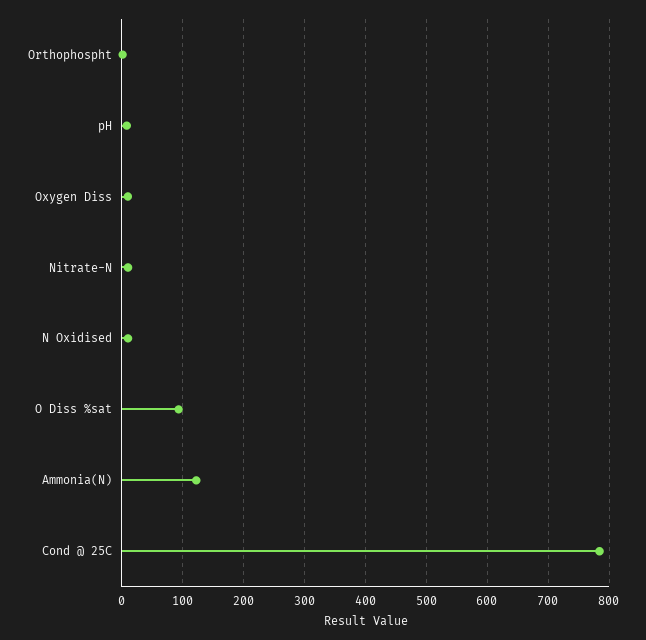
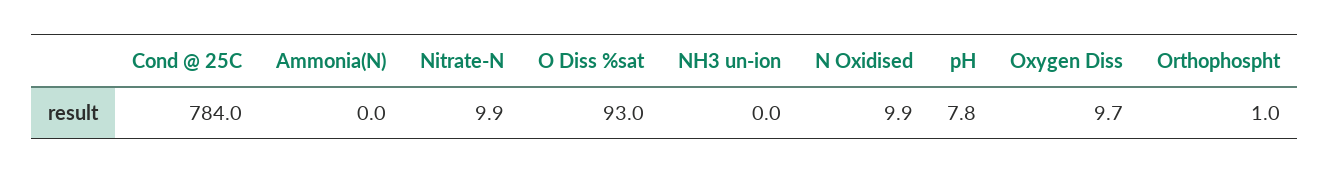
Ammonia(N): 120 -> 0
NH3 un-ion: none -> 0

